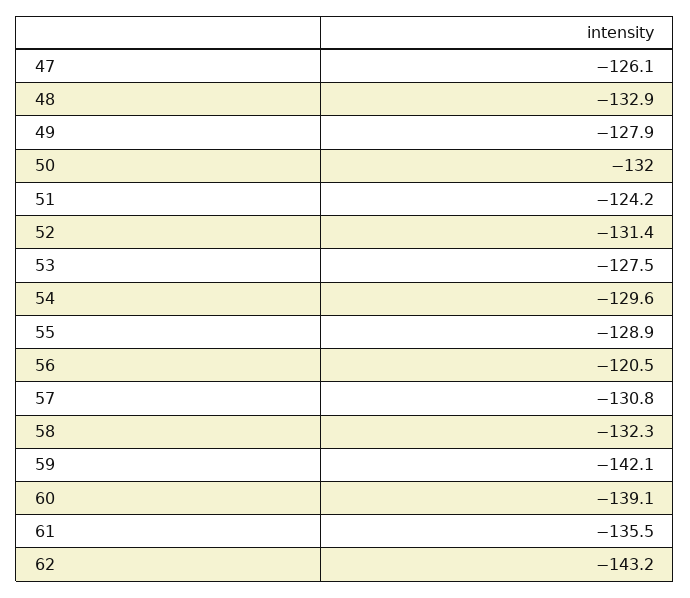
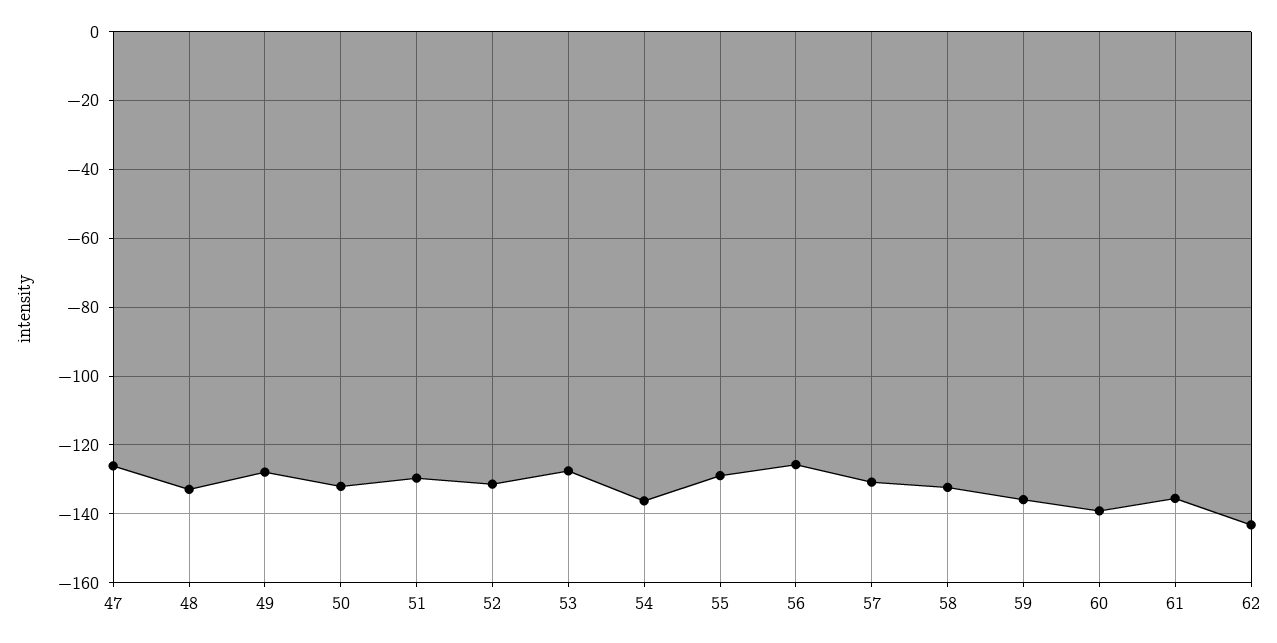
51: -124.2 -> -130
54: -129.6 -> -136
56: -120.5 -> -126
59: -142.1 -> -136

